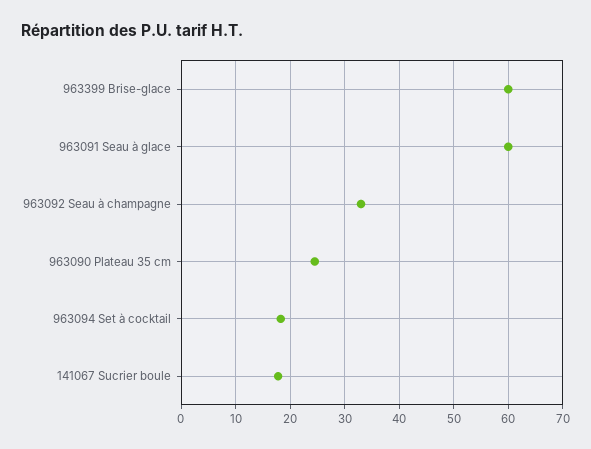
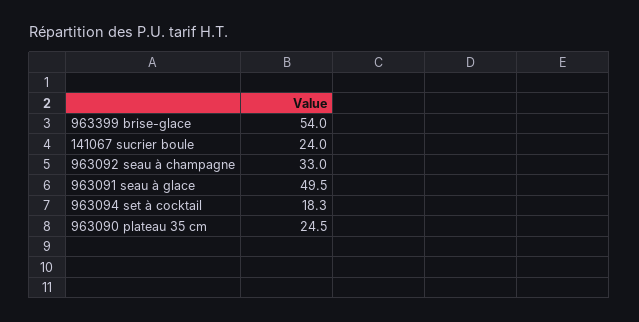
963399 Brise-glace: 60 -> 54
963091 Seau à glace: 60 -> 49.5
141067 Sucrier boule: 18 -> 24

